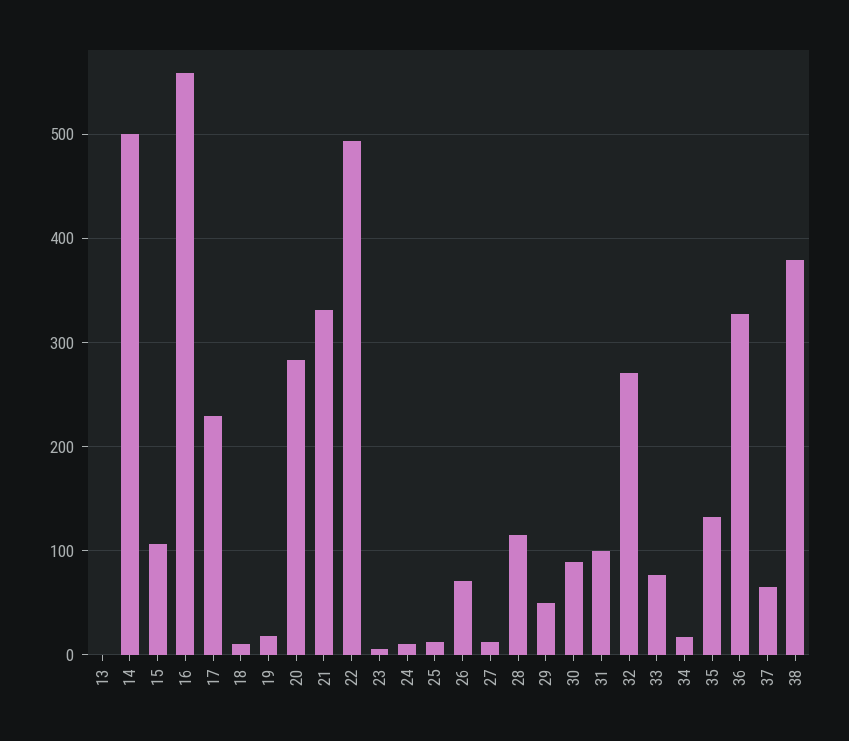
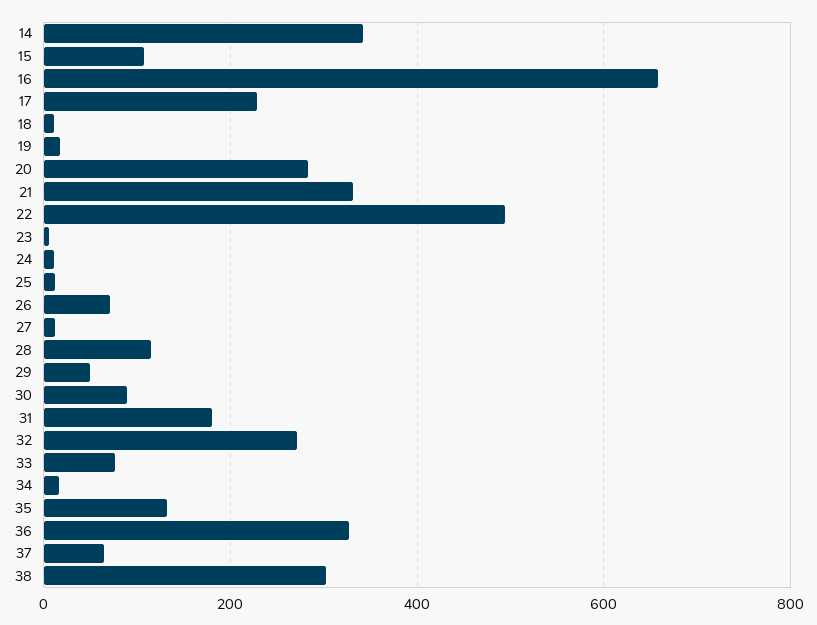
13: 0 -> none
14: 500 -> 340
16: 560 -> 660
31: 100 -> 180
38: 380 -> 300

